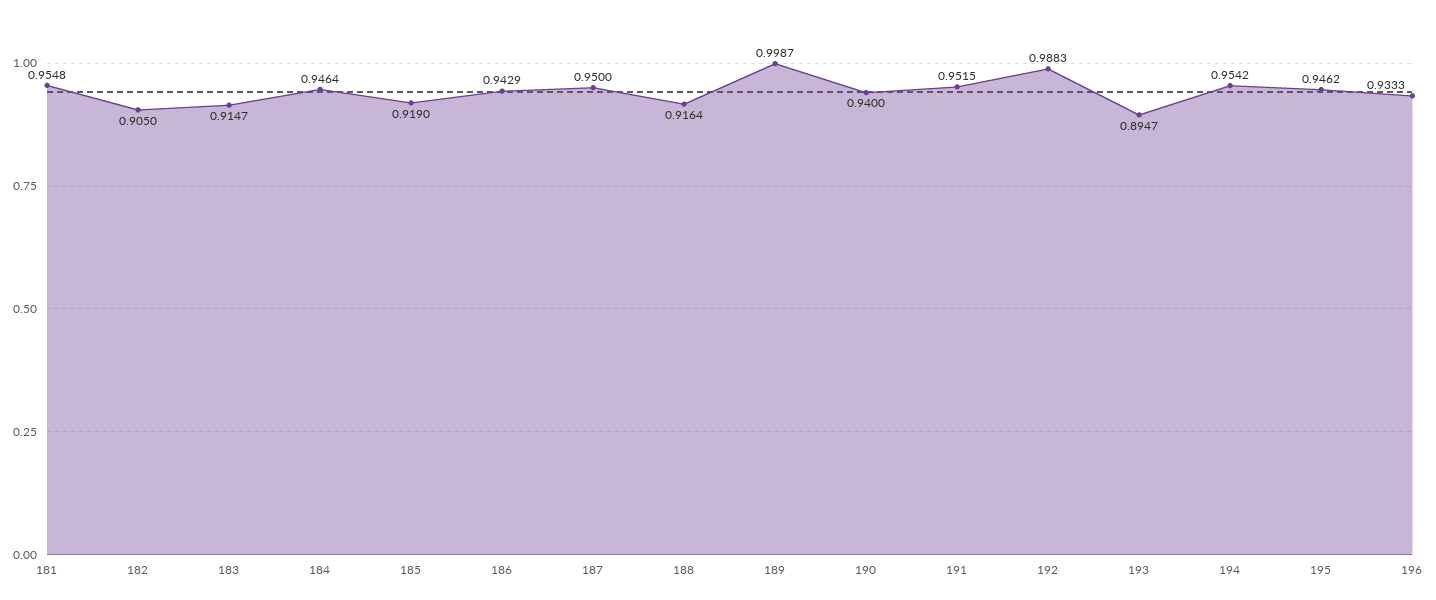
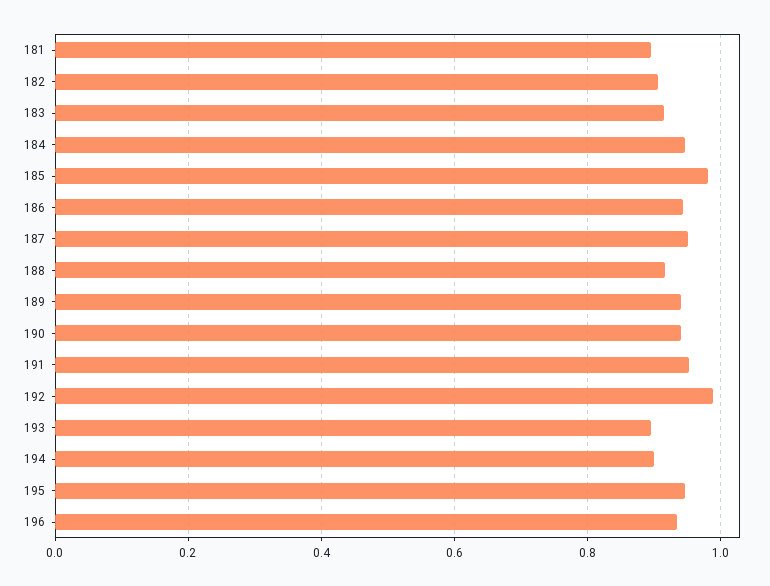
181: 0.9548 -> 0.9
185: 0.919 -> 0.98
189: 0.9987 -> 0.94
194: 0.9542 -> 0.9

